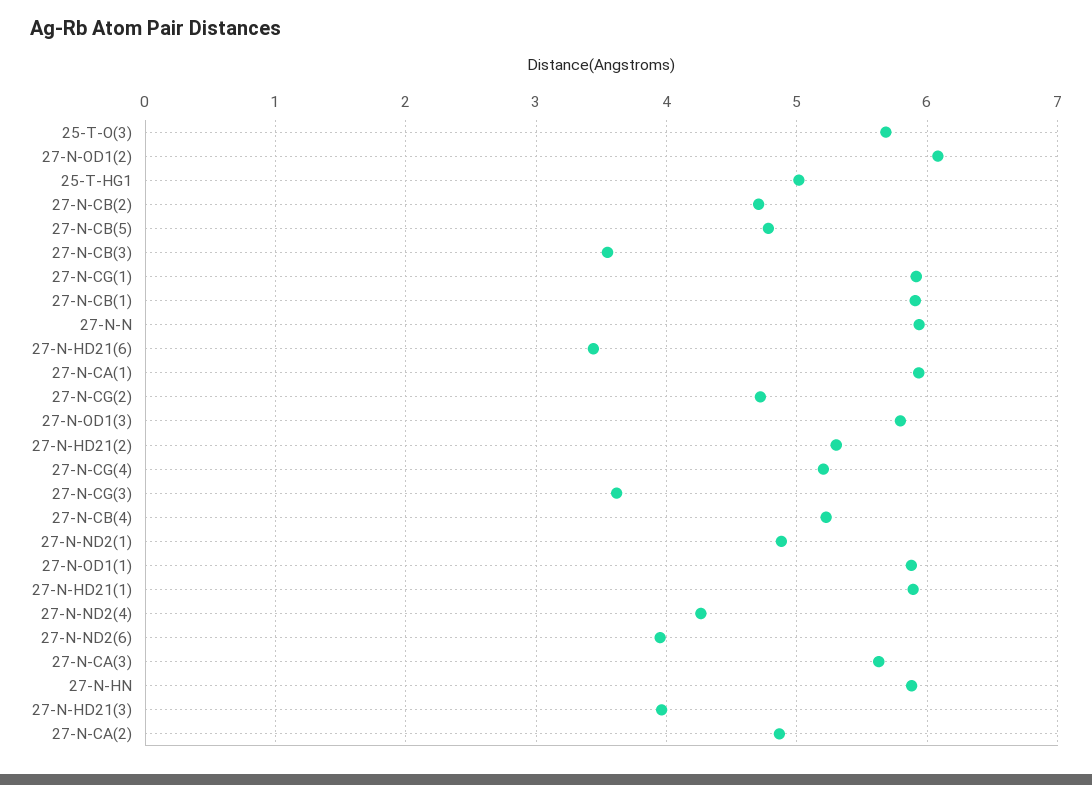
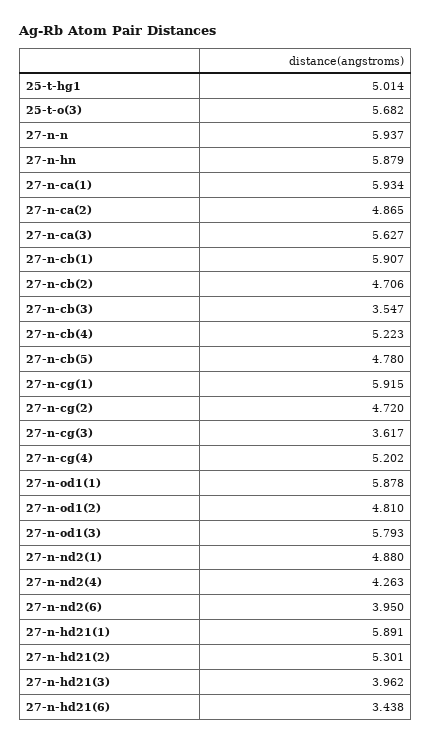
27-N-OD1(2): 6.1 -> 4.81

